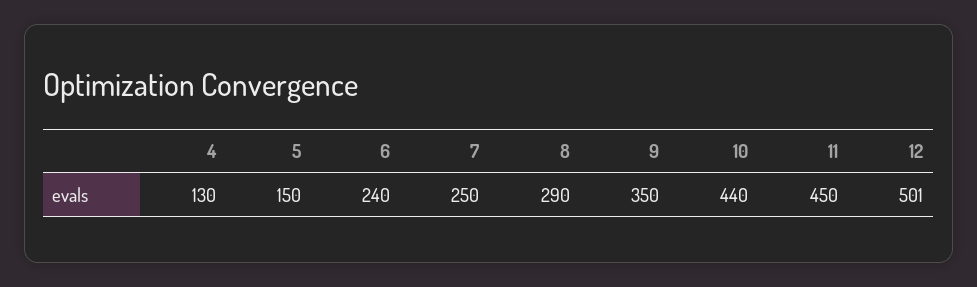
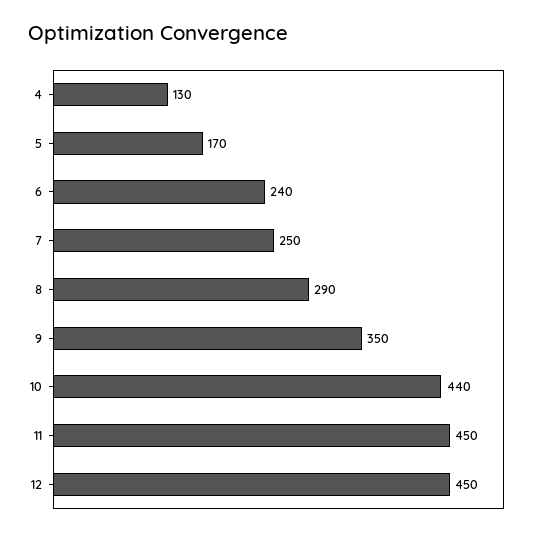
5: 150 -> 170
12: 501 -> 450

